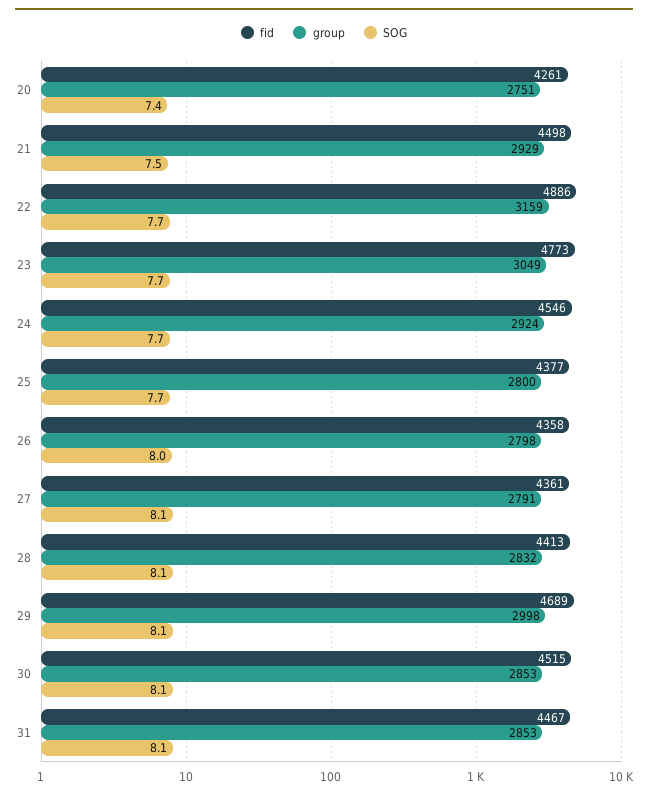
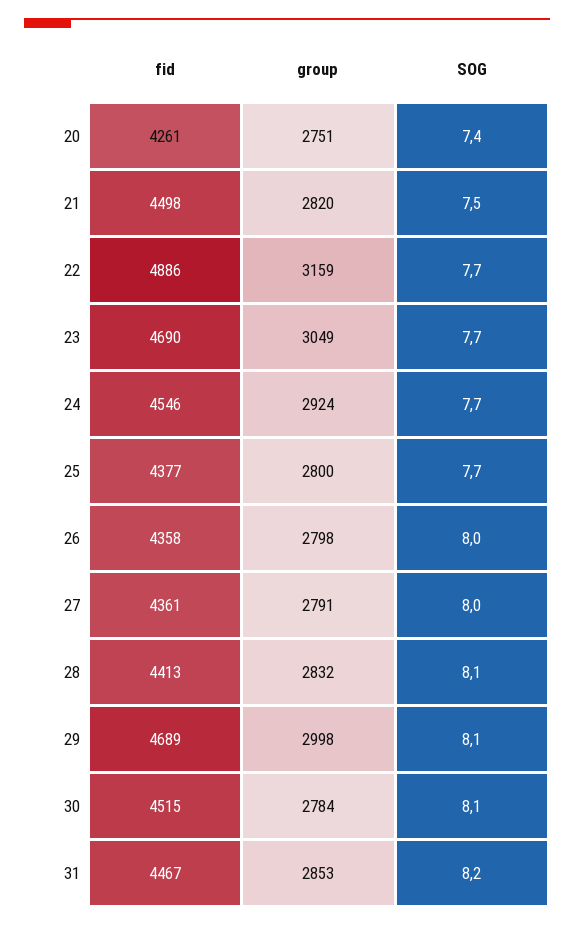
group, 21: 2929 -> 2820
fid, 23: 4773 -> 4690
SOG, 27: 8.1 -> 8
group, 30: 2853 -> 2784
SOG, 31: 8.1 -> 8.2

